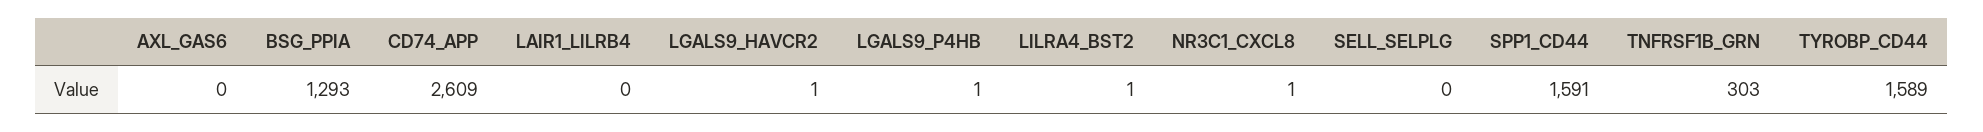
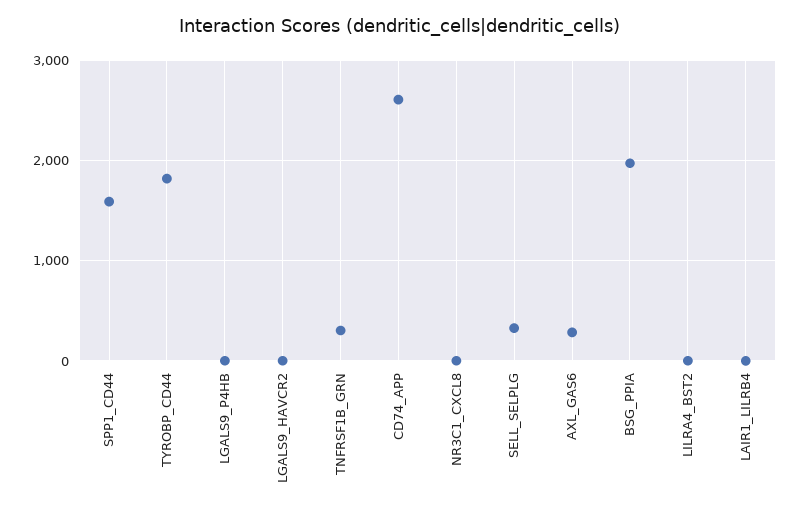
AXL_GAS6: 0 -> 300
BSG_PPIA: 1293 -> 2000
SELL_SELPLG: 0 -> 300
TYROBP_CD44: 1589 -> 1800

